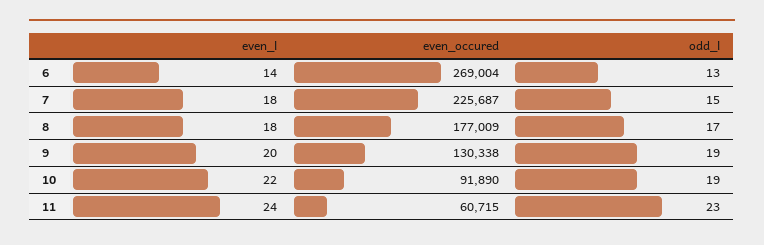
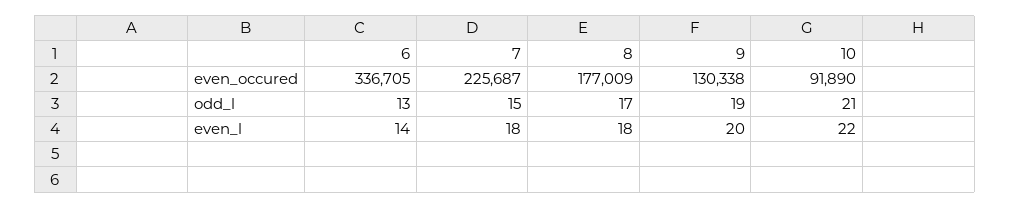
even_occured, 6: 269004 -> 336705
odd_l, 10: 19 -> 21
even_l, 11: 24 -> none
even_occured, 11: 60715 -> none
odd_l, 11: 23 -> none

